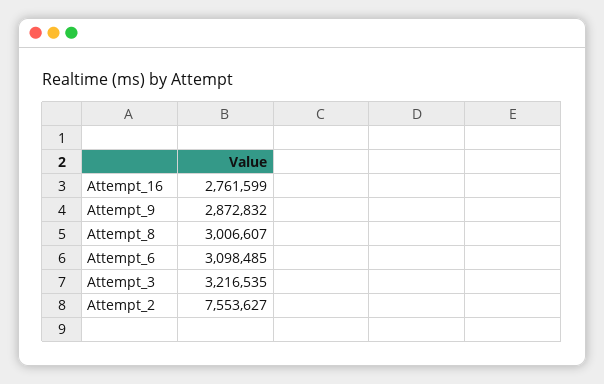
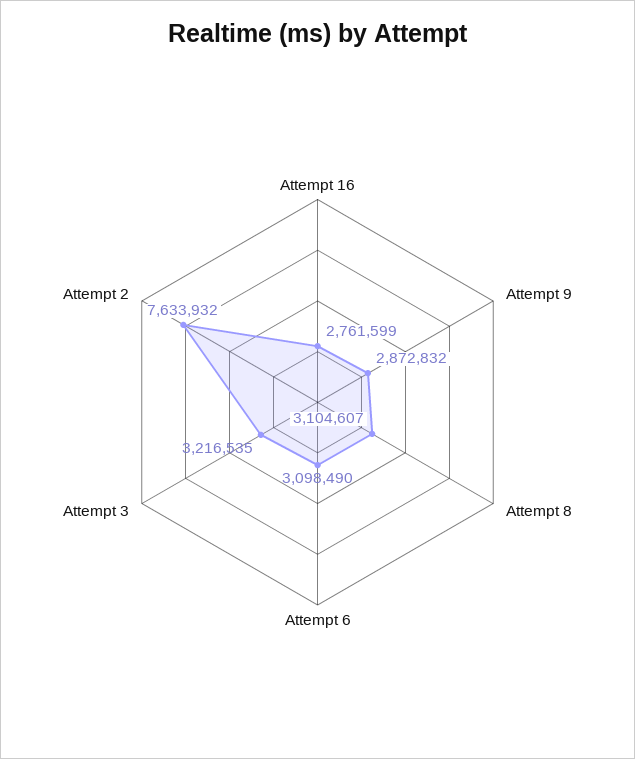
Attempt_8: 3006607 -> 3104607
Attempt_6: 3098485 -> 3098490
Attempt_2: 7553627 -> 7633932

